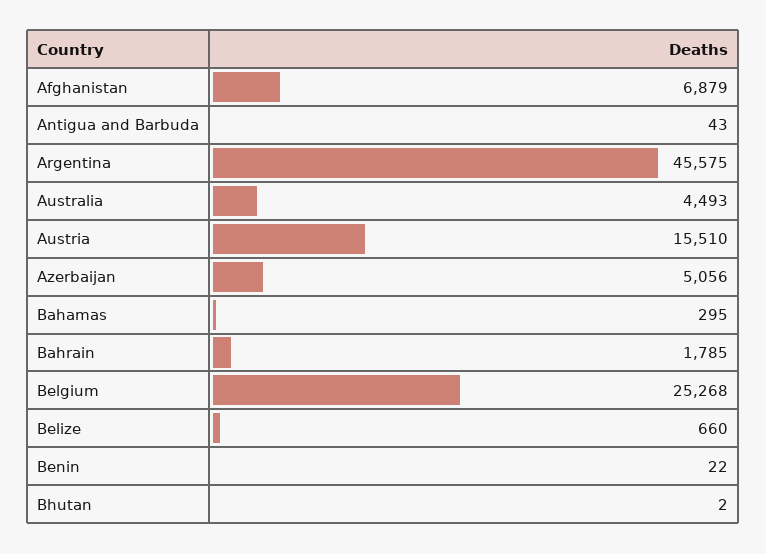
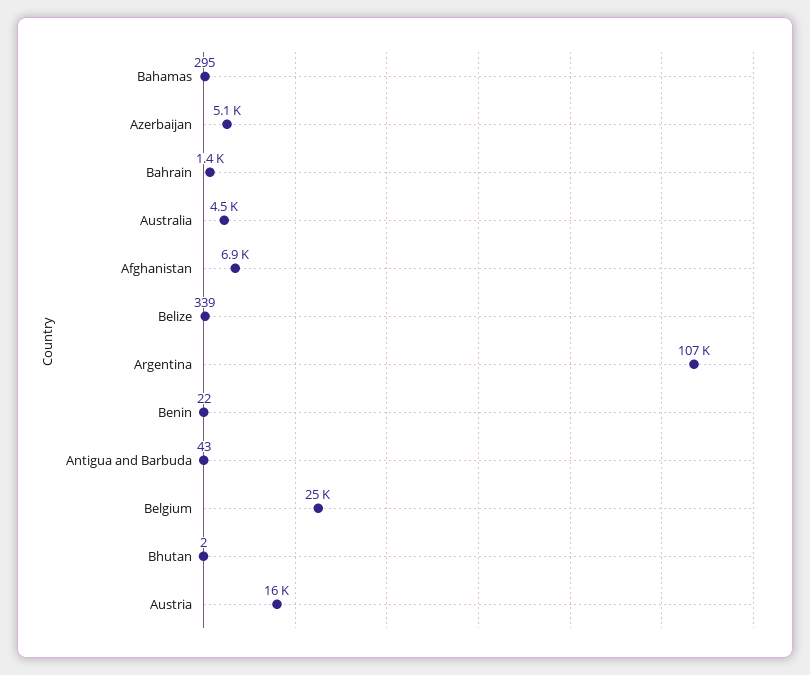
Argentina: 45575 -> 107000
Bahrain: 1785 -> 1400
Belize: 660 -> 339

